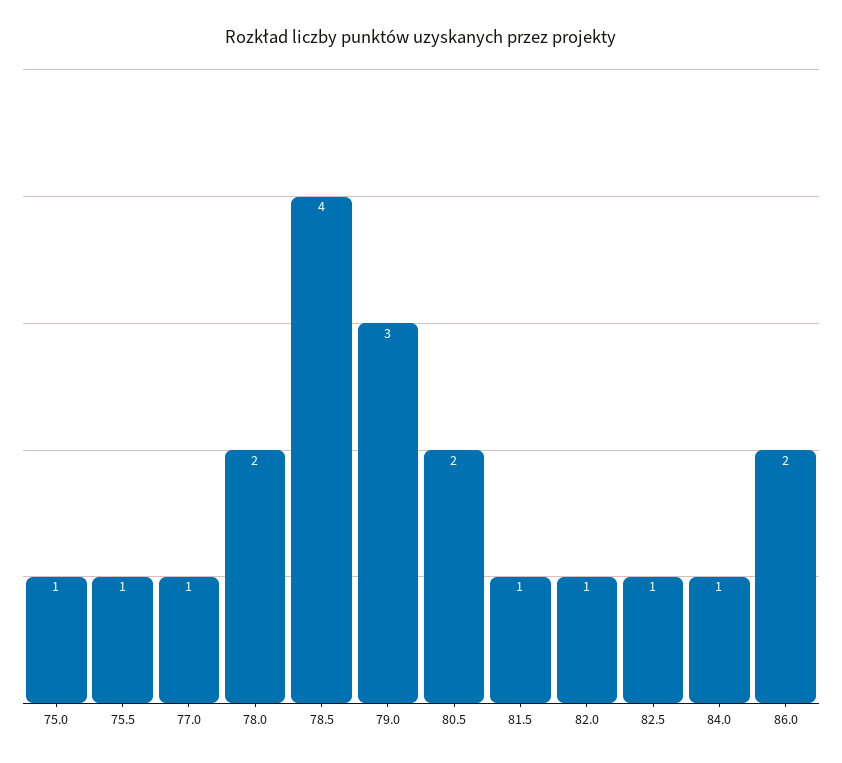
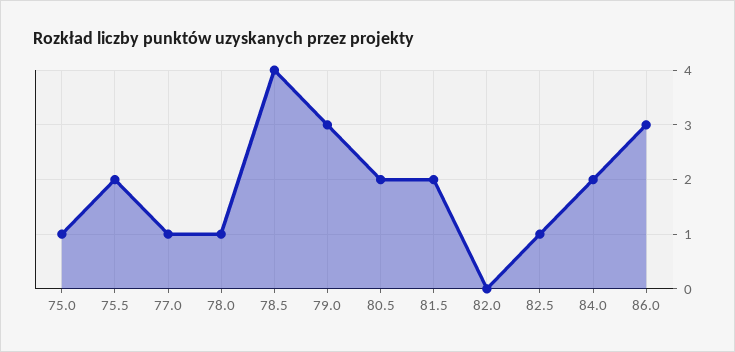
75.5: 1 -> 2
78.0: 2 -> 1
81.5: 1 -> 2
82.0: 1 -> 0
84.0: 1 -> 2
86.0: 2 -> 3

